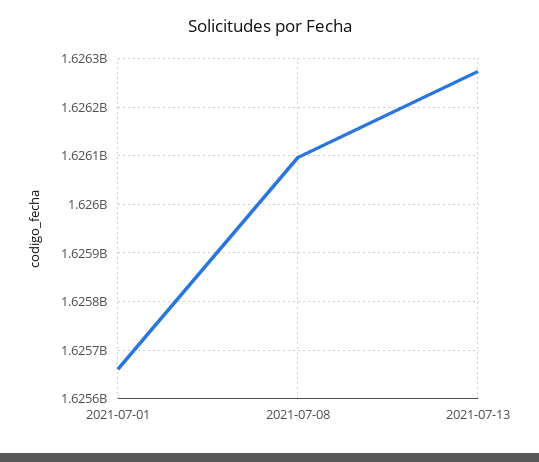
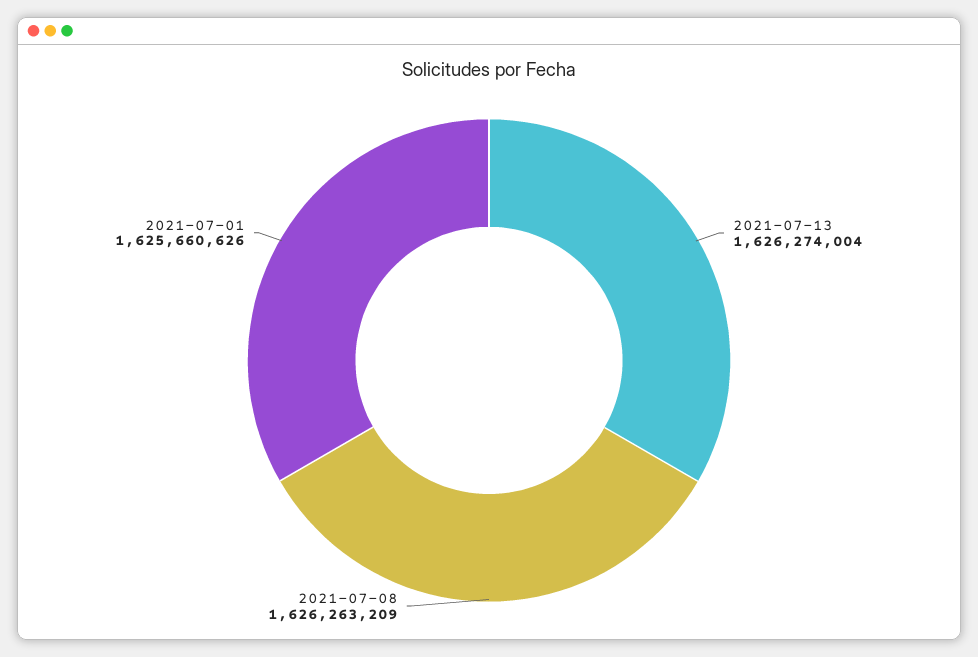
2021-07-08: 1626100000 -> 1626263209

